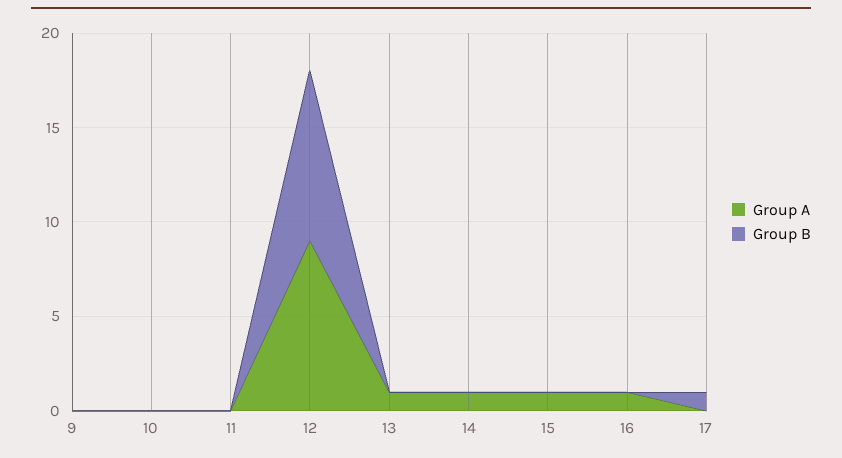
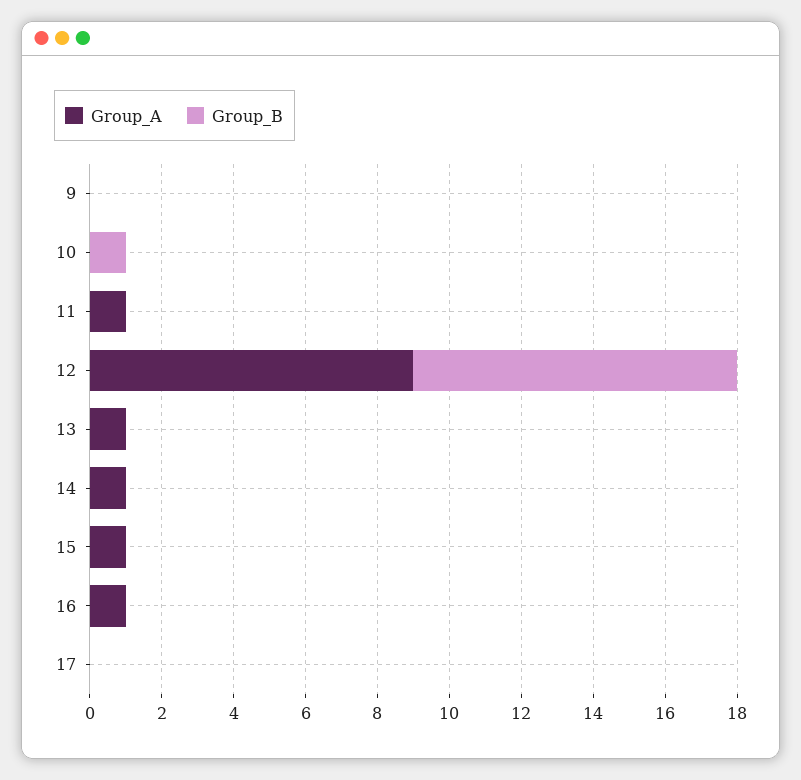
Group B, 10: 0 -> 1
Group A, 11: 0 -> 1
Group B, 17: 1 -> 0

